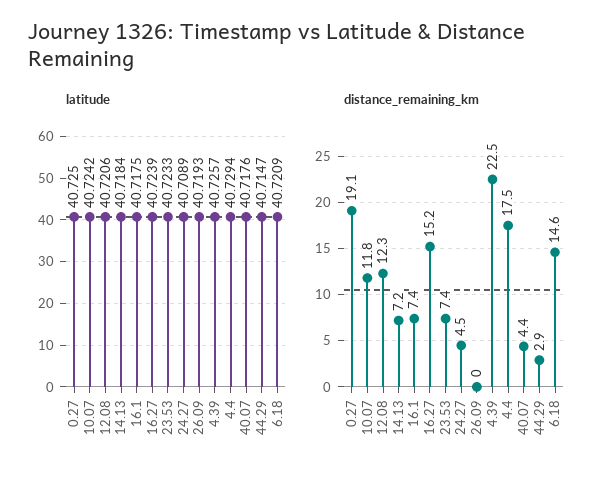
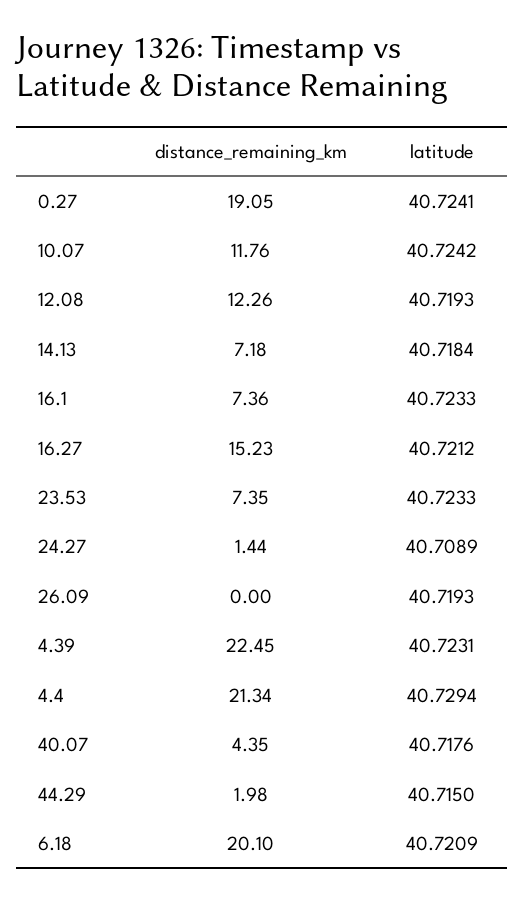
latitude, 0.27: 40.725 -> 40.7241
latitude, 12.08: 40.7206 -> 40.7193
latitude, 16.1: 40.7175 -> 40.7233
latitude, 16.27: 40.7239 -> 40.7212
latitude, 4.39: 40.7257 -> 40.7231
latitude, 44.29: 40.7147 -> 40.715
distance_remaining_km, 24.27: 4.5 -> 1.44
distance_remaining_km, 4.4: 17.5 -> 21.34
distance_remaining_km, 44.29: 2.9 -> 1.98
distance_remaining_km, 6.18: 14.6 -> 20.1

